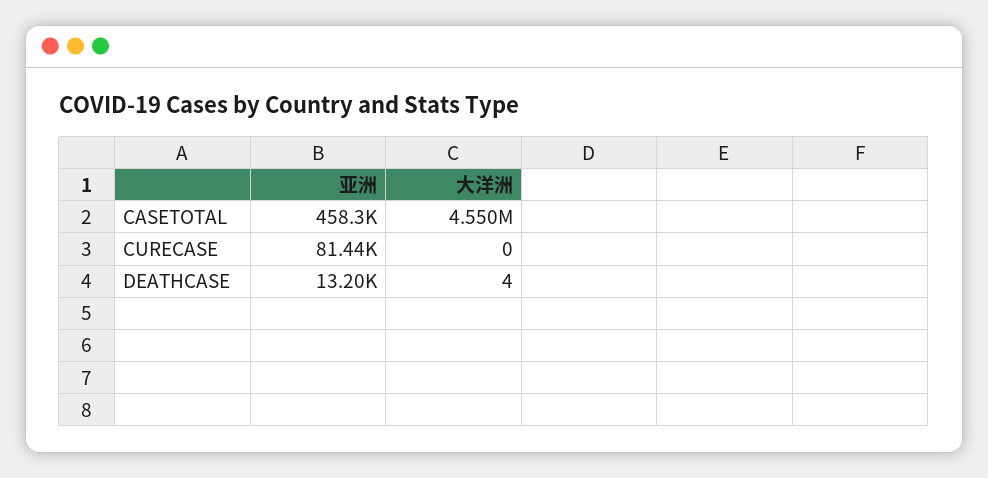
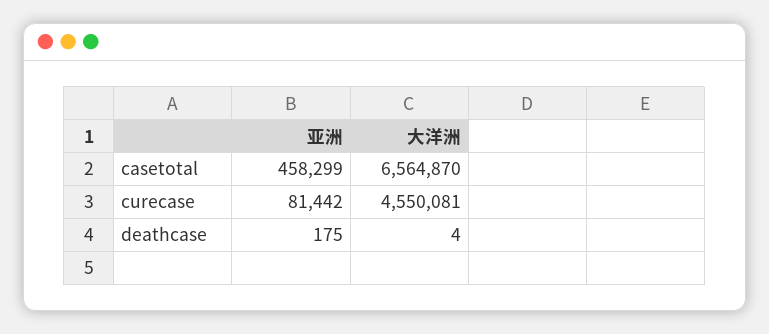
大洋洲, CASETOTAL: 4550000 -> 6564870
大洋洲, CURECASE: 0 -> 4550081
亚洲, DEATHCASE: 13200 -> 175

